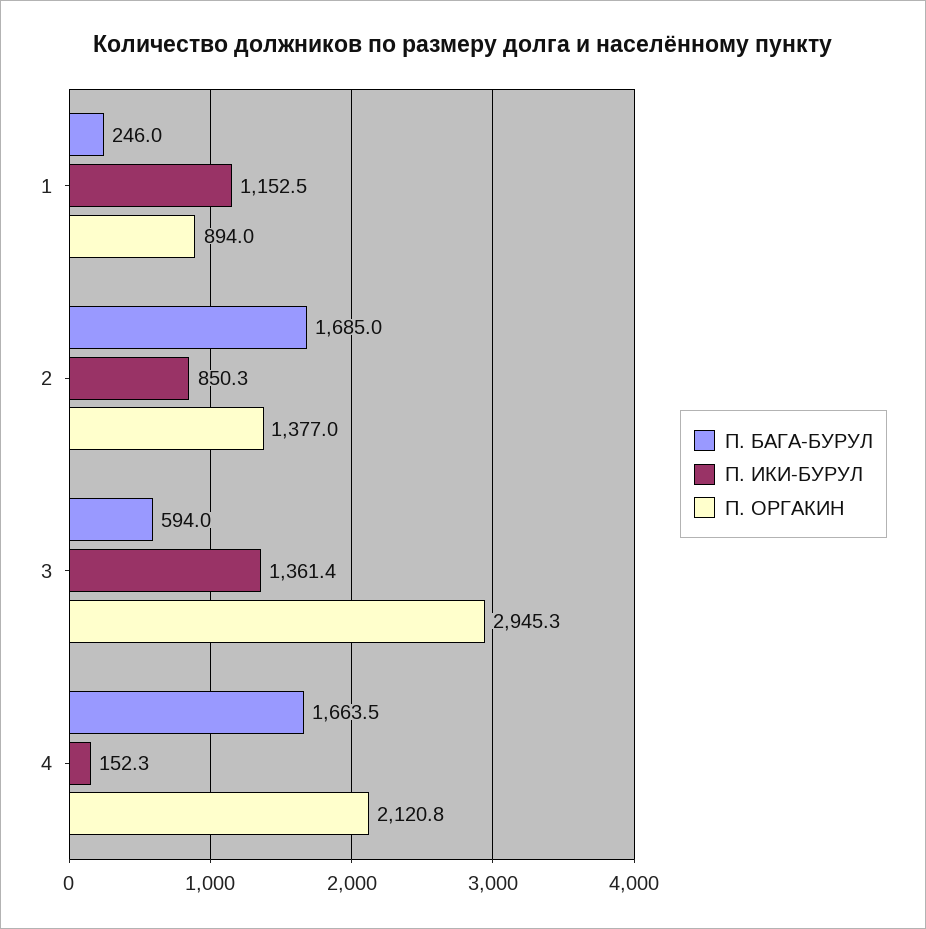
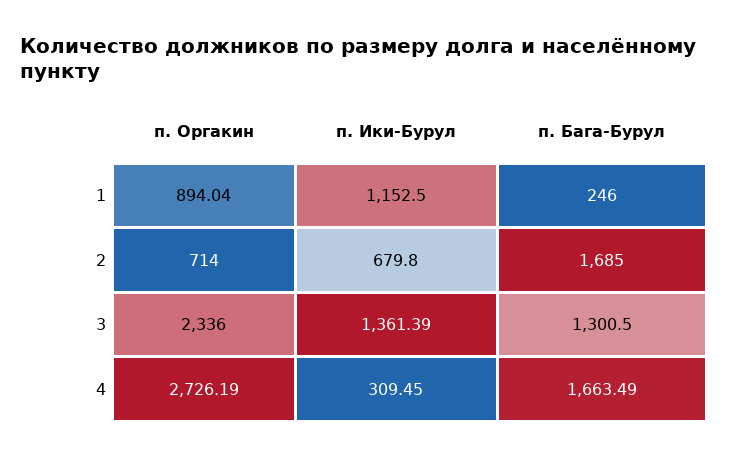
П. ИКИ-БУРУЛ, 2: 850.3 -> 679.8
П. ОРГАКИН, 2: 1377 -> 714
П. БАГА-БУРУЛ, 3: 594 -> 1300.5
П. ОРГАКИН, 3: 2945.3 -> 2336
П. ИКИ-БУРУЛ, 4: 152.3 -> 309.45
П. ОРГАКИН, 4: 2120.8 -> 2726.19

